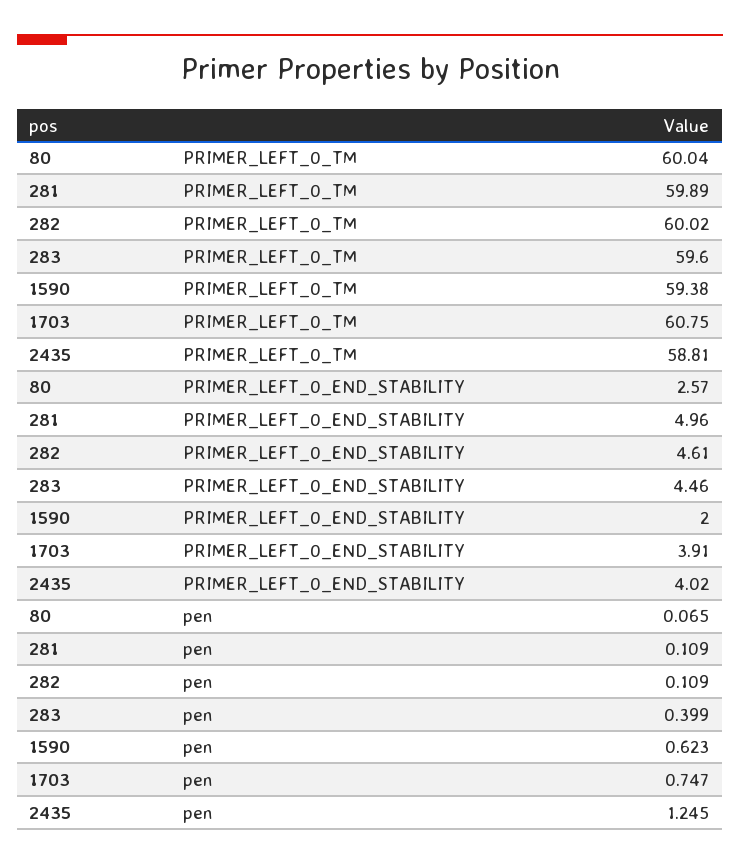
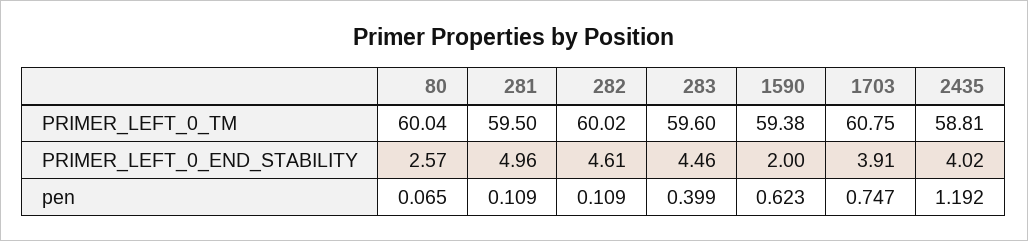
281, PRIMER_LEFT_0_TM: 59.89 -> 59.5
2435, pen: 1.245 -> 1.192

